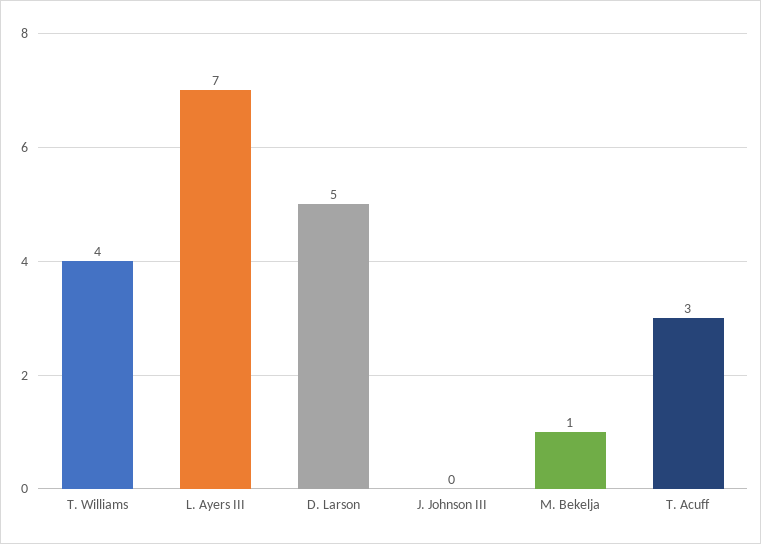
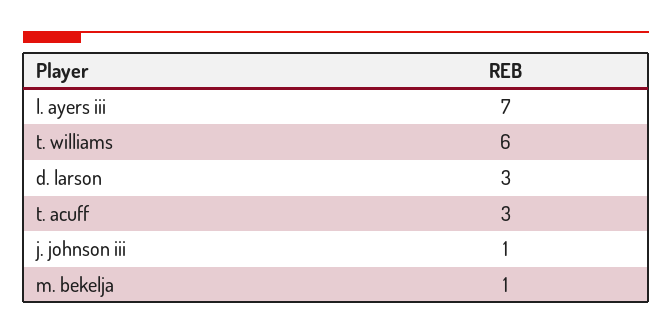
T. Williams: 4 -> 6
D. Larson: 5 -> 3
J. Johnson III: 0 -> 1

